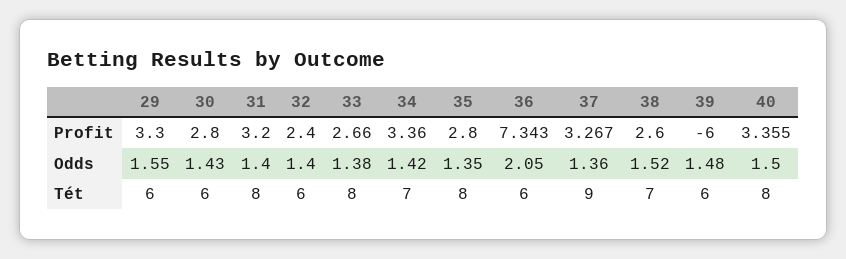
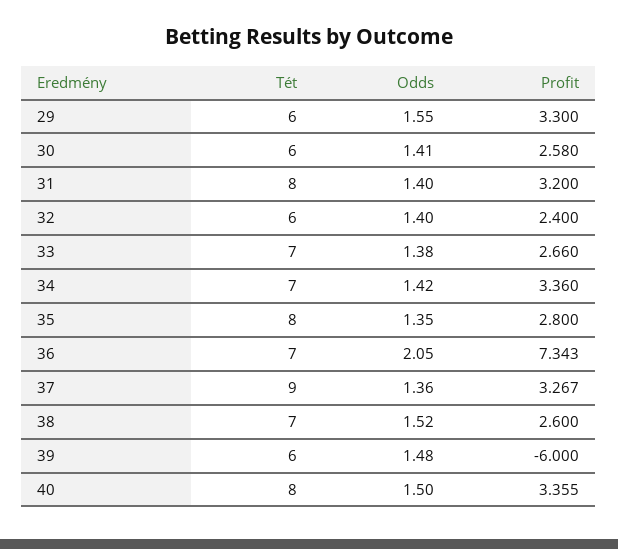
30, Profit: 2.8 -> 2.58
30, Odds: 1.43 -> 1.41
33, Tét: 8 -> 7
36, Tét: 6 -> 7

